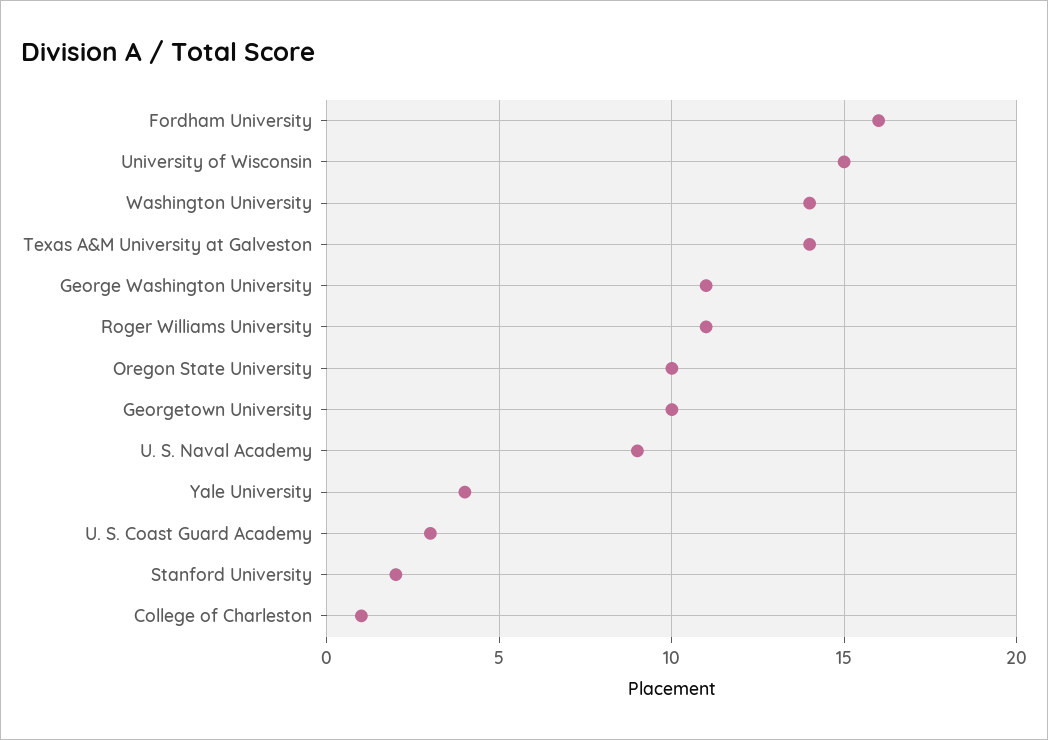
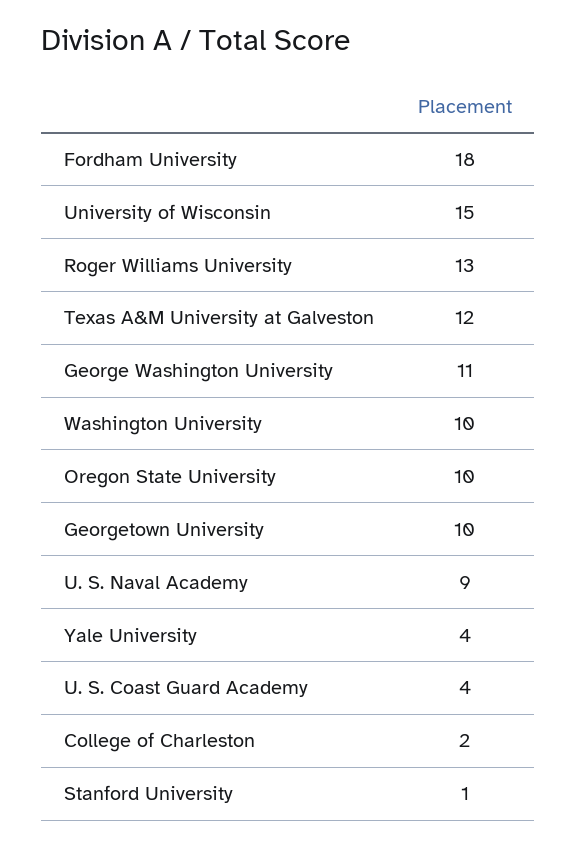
Fordham University: 16 -> 18
Washington University: 14 -> 10
Texas A&M University at Galveston: 14 -> 12
Roger Williams University: 11 -> 13
U. S. Coast Guard Academy: 3 -> 4
Stanford University: 2 -> 1
College of Charleston: 1 -> 2

